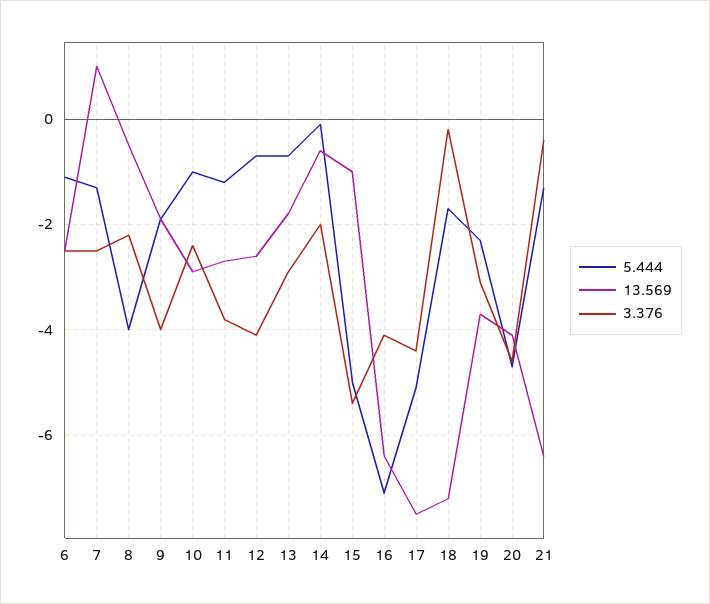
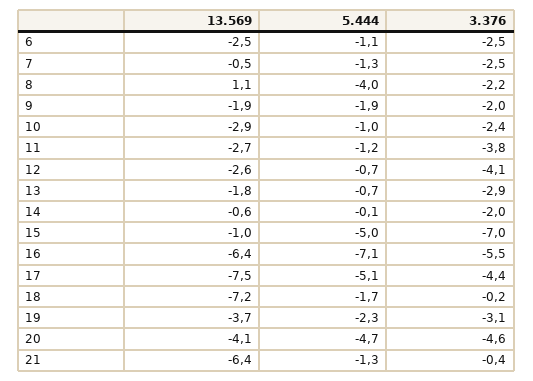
13.569, 7: 1 -> -0.5
13.569, 8: -0.5 -> 1.1
3.376, 9: -4 -> -2
3.376, 15: -5.5 -> -7
3.376, 16: -4 -> -5.5

